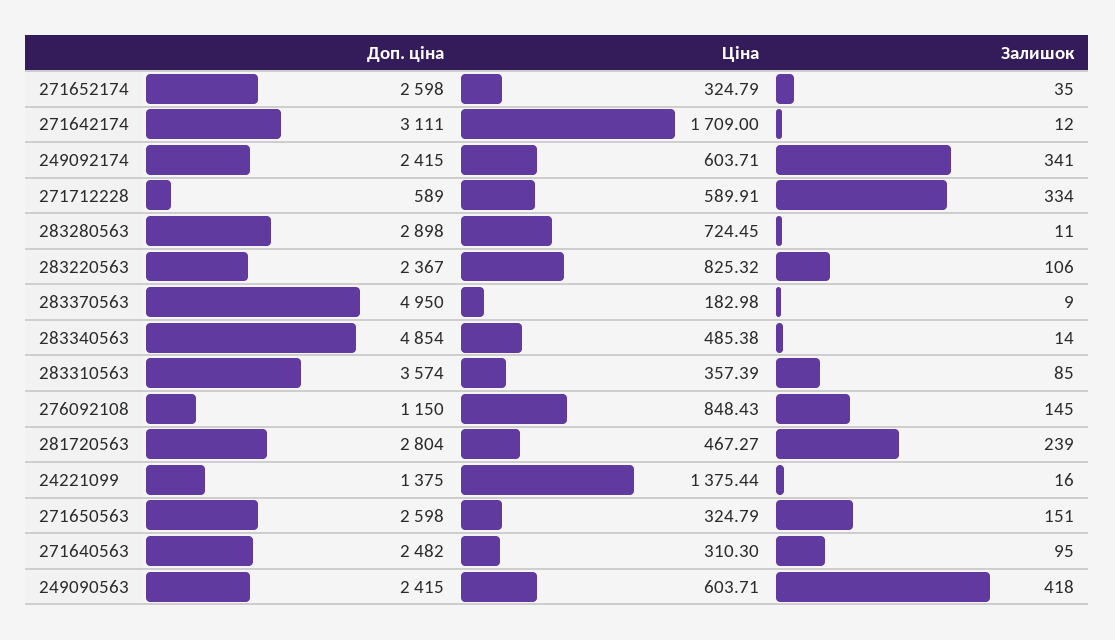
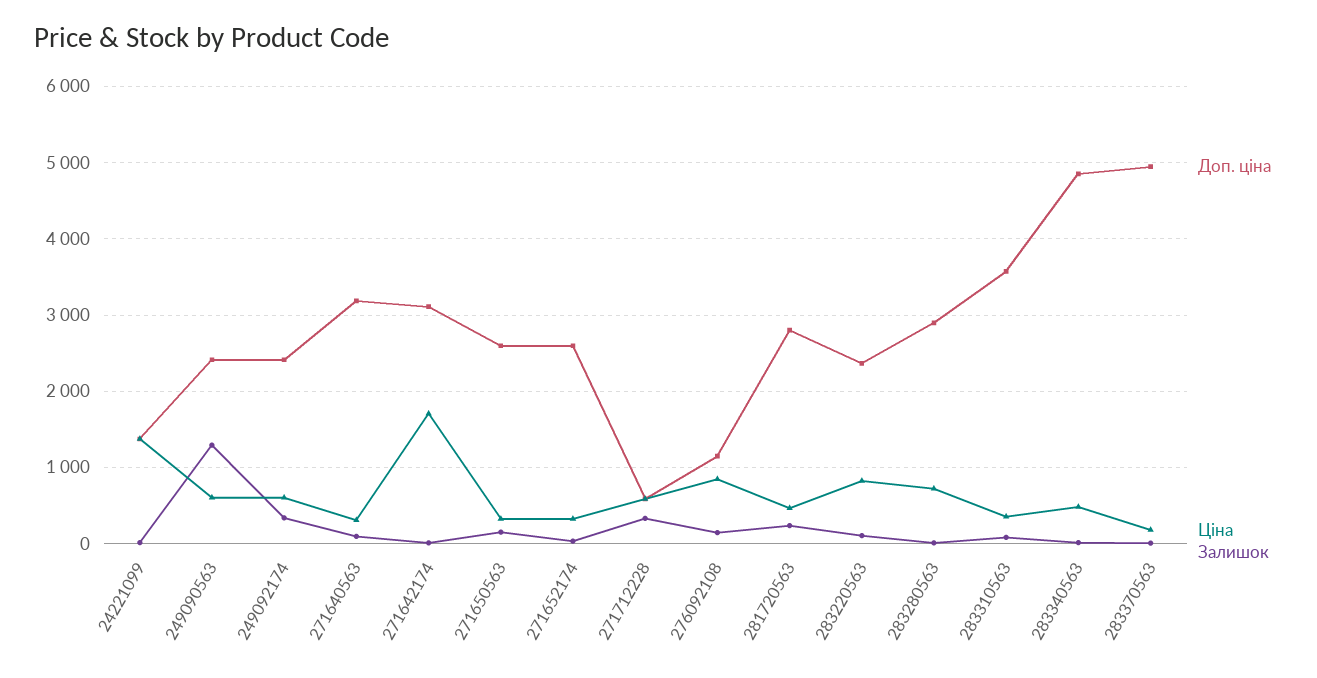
Доп. ціна, 271640563: 2482 -> 3200
Залишок, 249090563: 418 -> 1300

